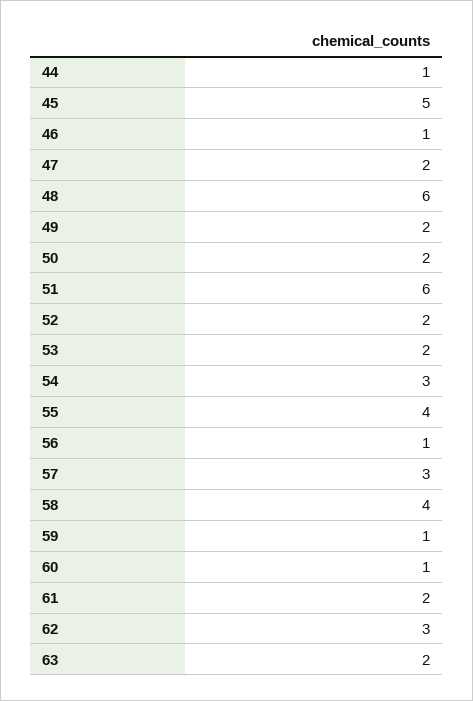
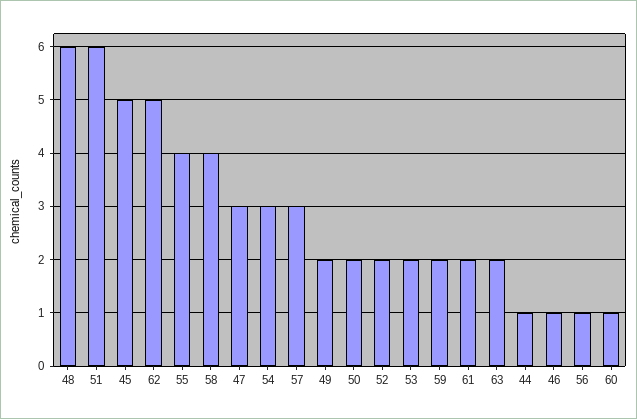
47: 2 -> 3
59: 1 -> 2
62: 3 -> 5

